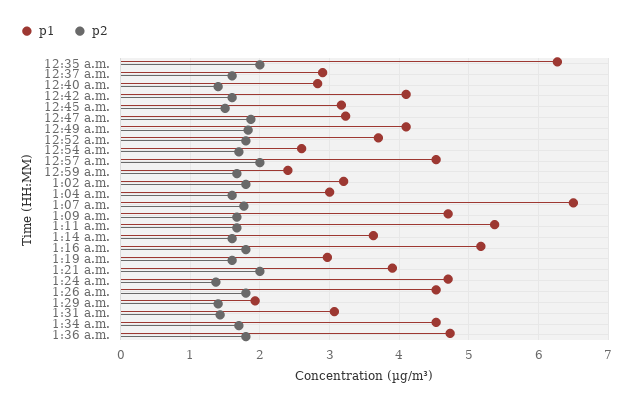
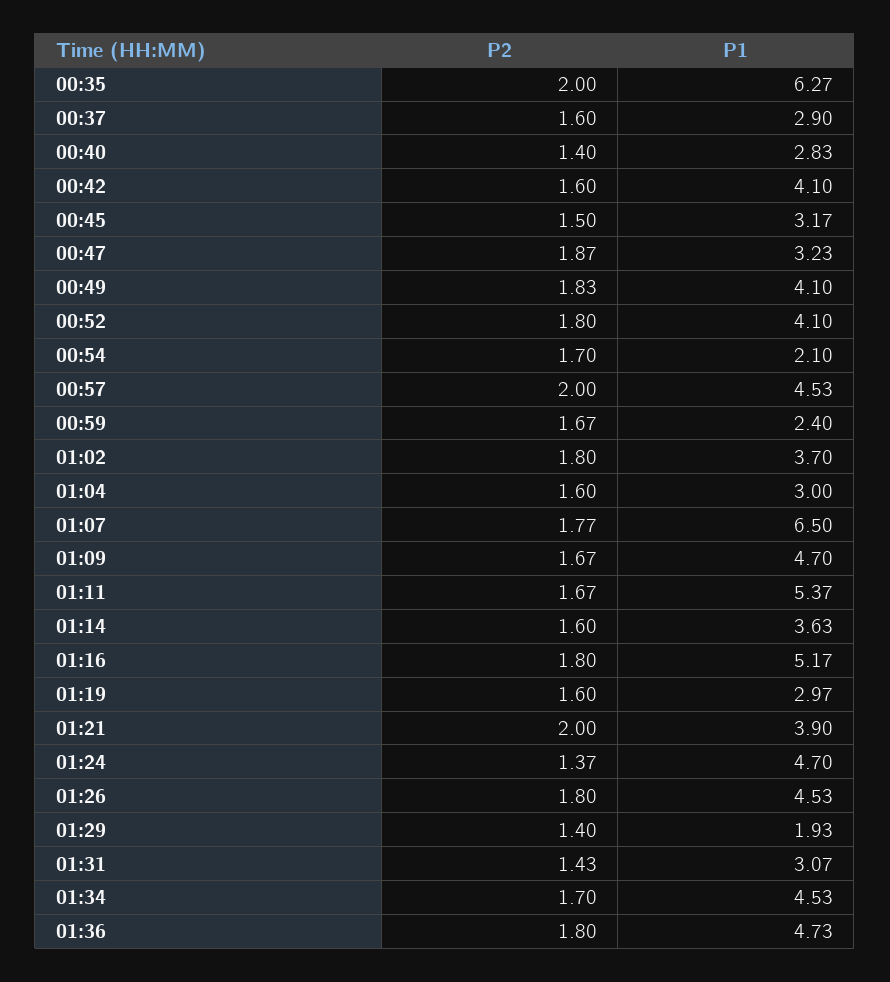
p1, 12:52 a.m.: 3.7 -> 4.1
p1, 12:54 a.m.: 2.6 -> 2.1
p1, 1:02 a.m.: 3.2 -> 3.7

